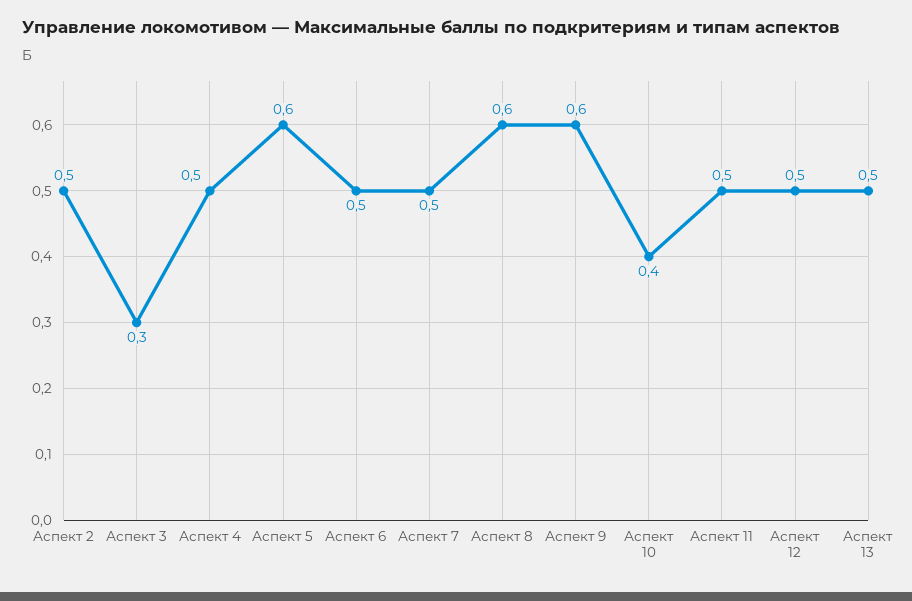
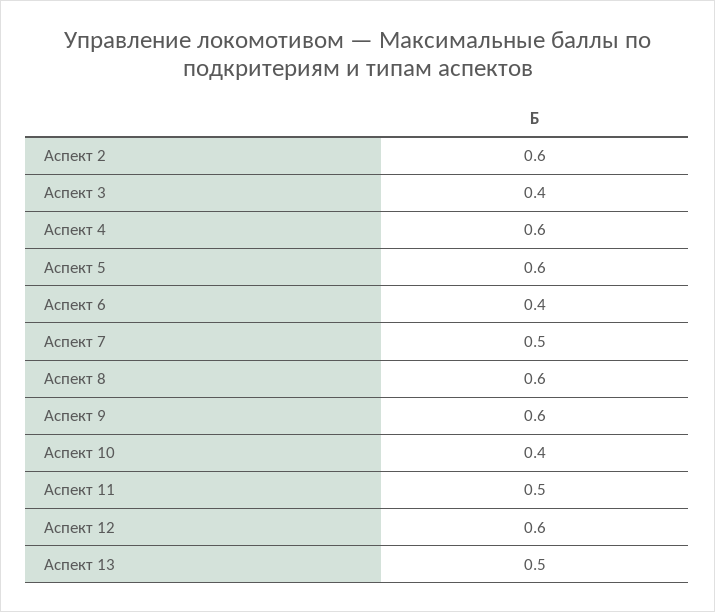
Аспект 2: 0.5 -> 0.6
Аспект 3: 0.3 -> 0.4
Аспект 4: 0.5 -> 0.6
Аспект 6: 0.5 -> 0.4
Аспект 12: 0.5 -> 0.6

